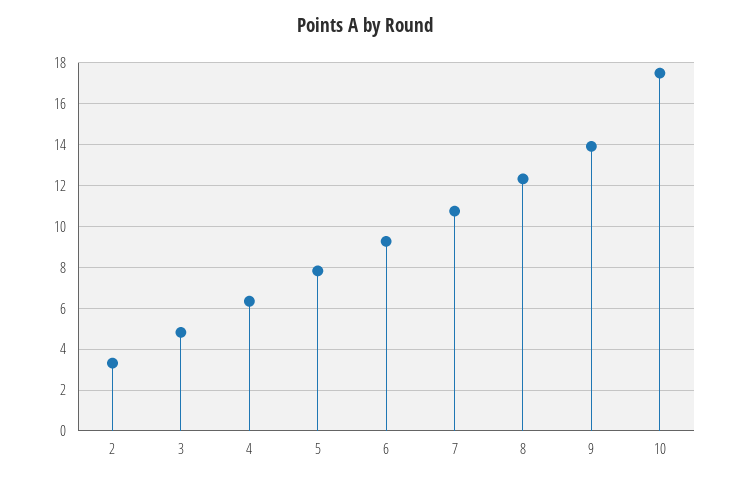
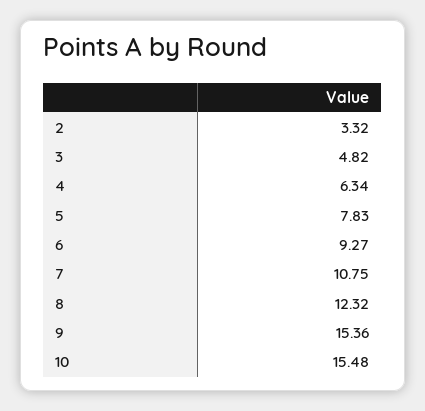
9: 14 -> 15.36
10: 17.5 -> 15.48

